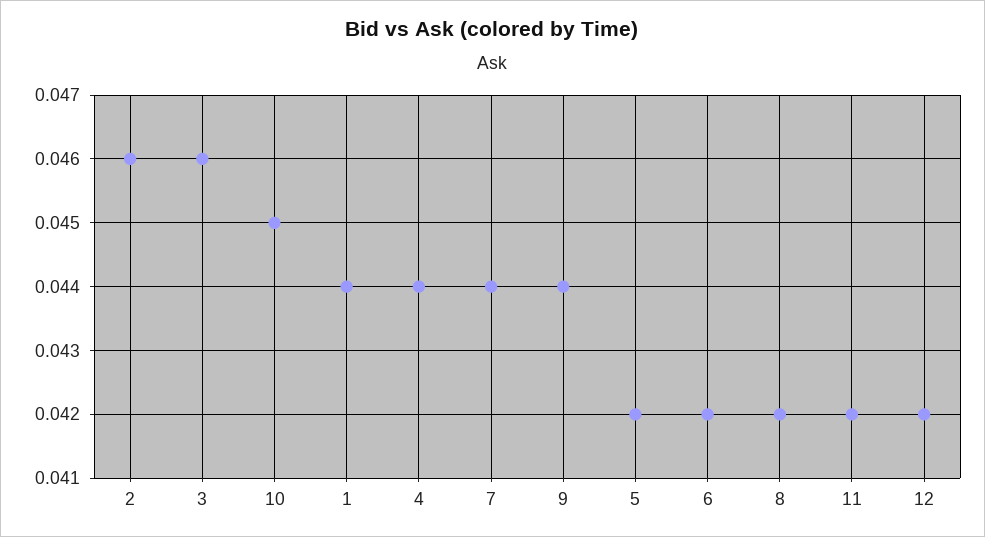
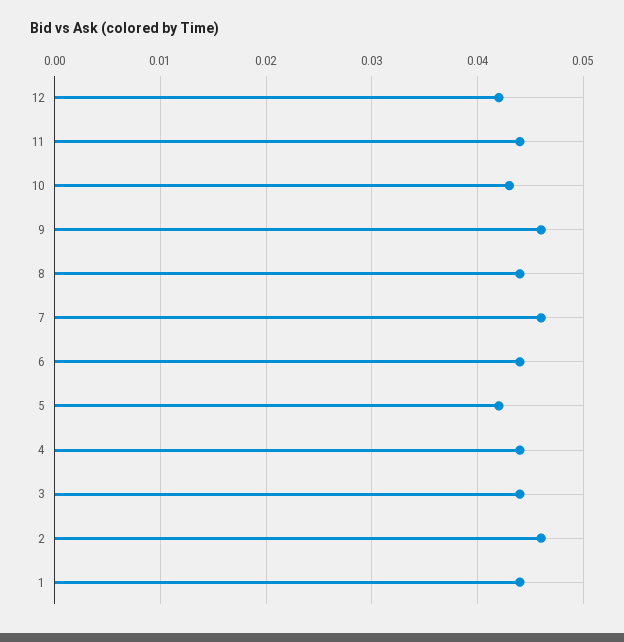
3: 0.046 -> 0.044
10: 0.045 -> 0.043
7: 0.044 -> 0.046
9: 0.044 -> 0.046
6: 0.042 -> 0.044
8: 0.042 -> 0.044
11: 0.042 -> 0.044

